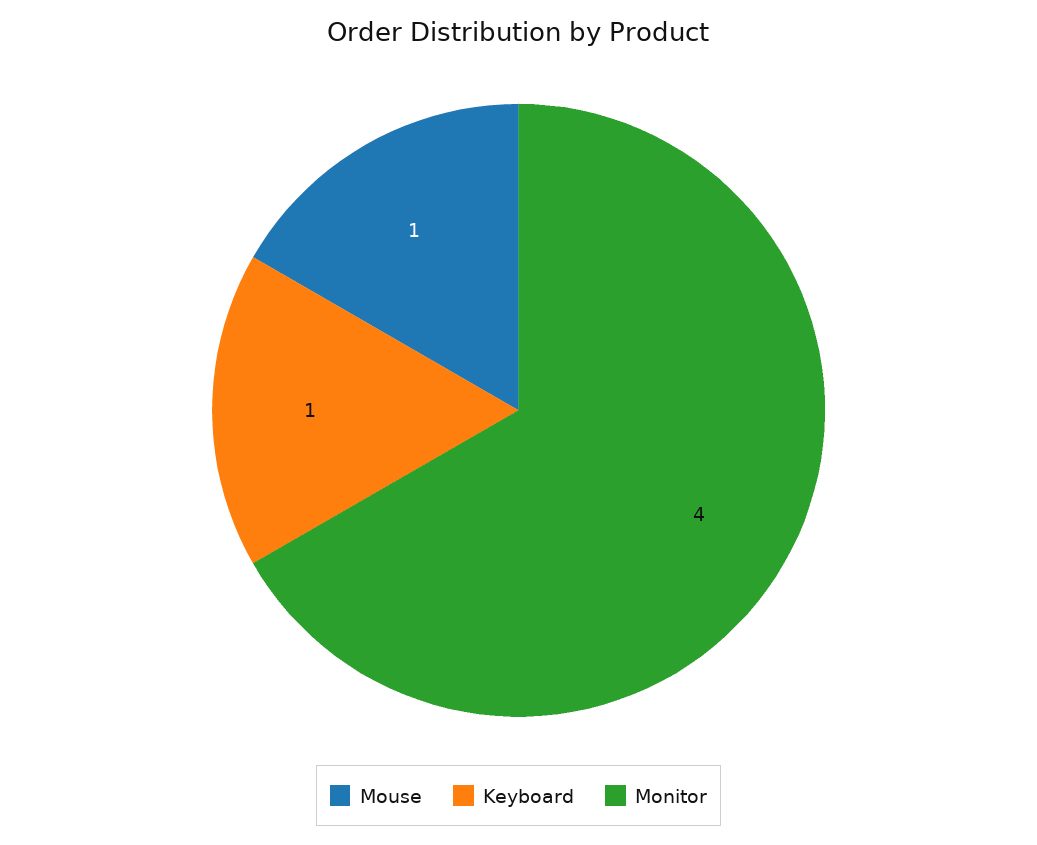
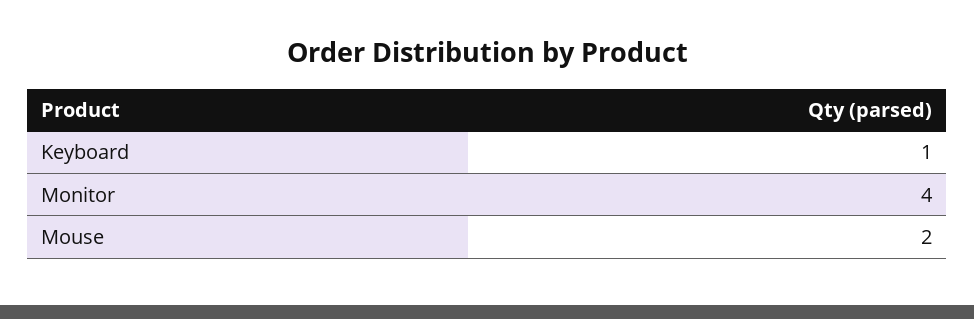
Mouse: 1 -> 2

